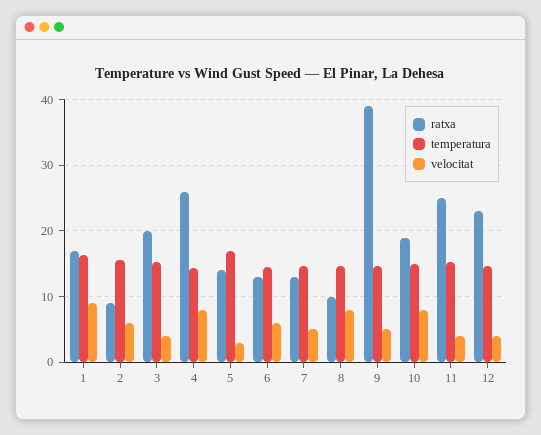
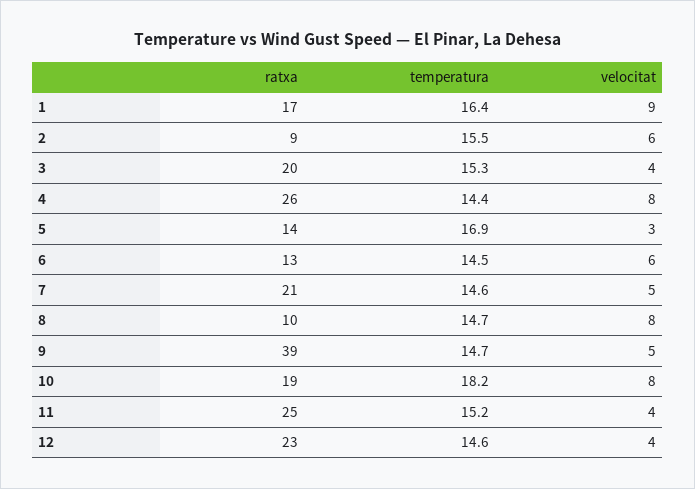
ratxa, 7: 13 -> 21
temperatura, 10: 15 -> 18.2

